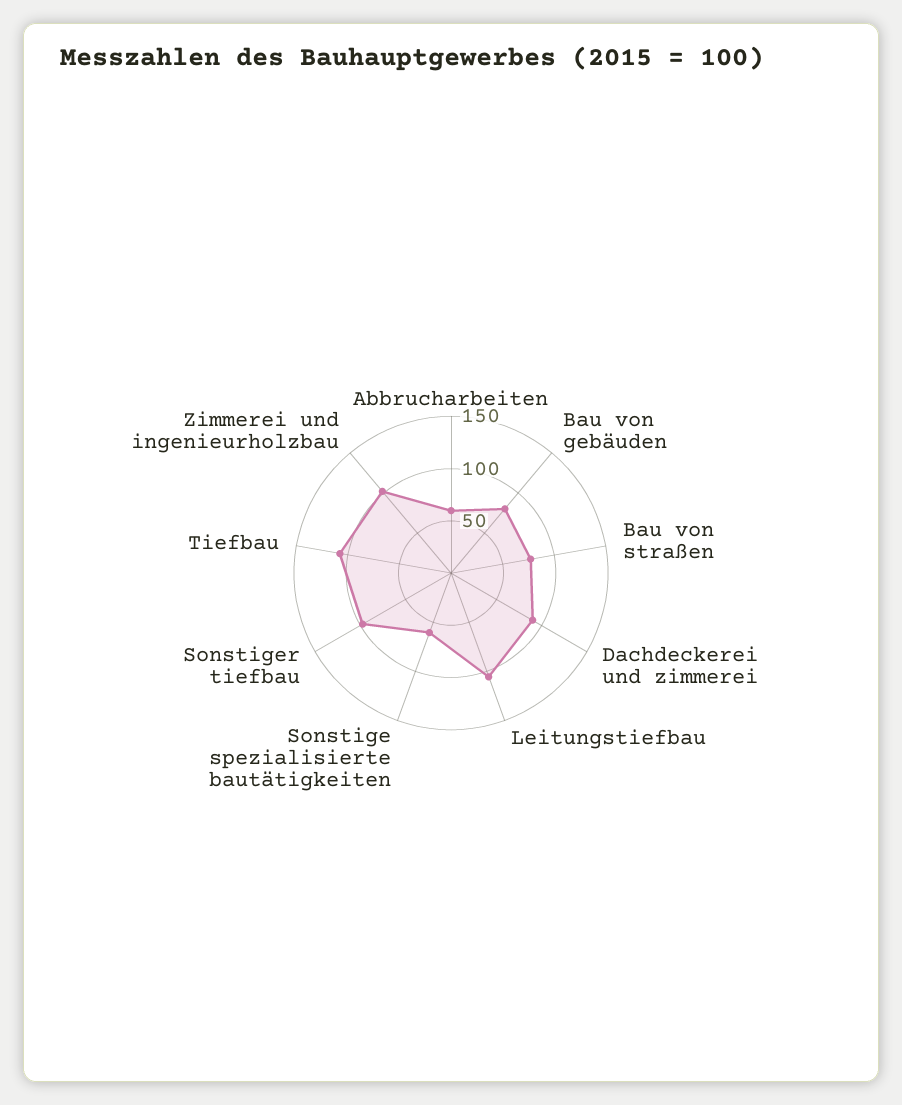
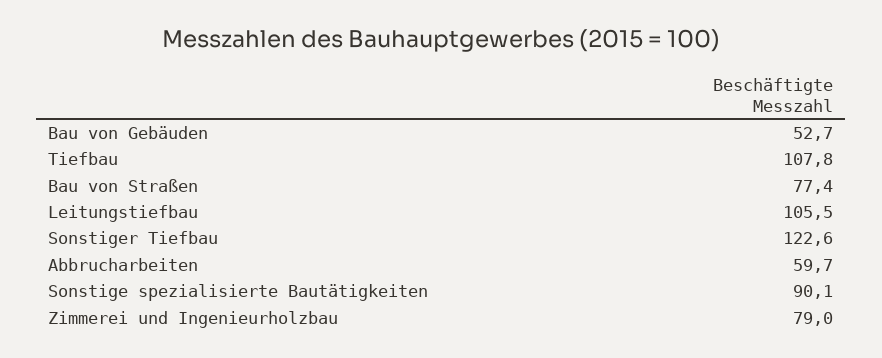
Bau von gebäuden: 80 -> 52.7
Dachdeckerei und zimmerei: 90 -> none
Sonstige spezialisierte bautätigkeiten: 60 -> 90.1
Sonstiger tiefbau: 100 -> 122.6
Zimmerei und ingenieurholzbau: 100 -> 79

